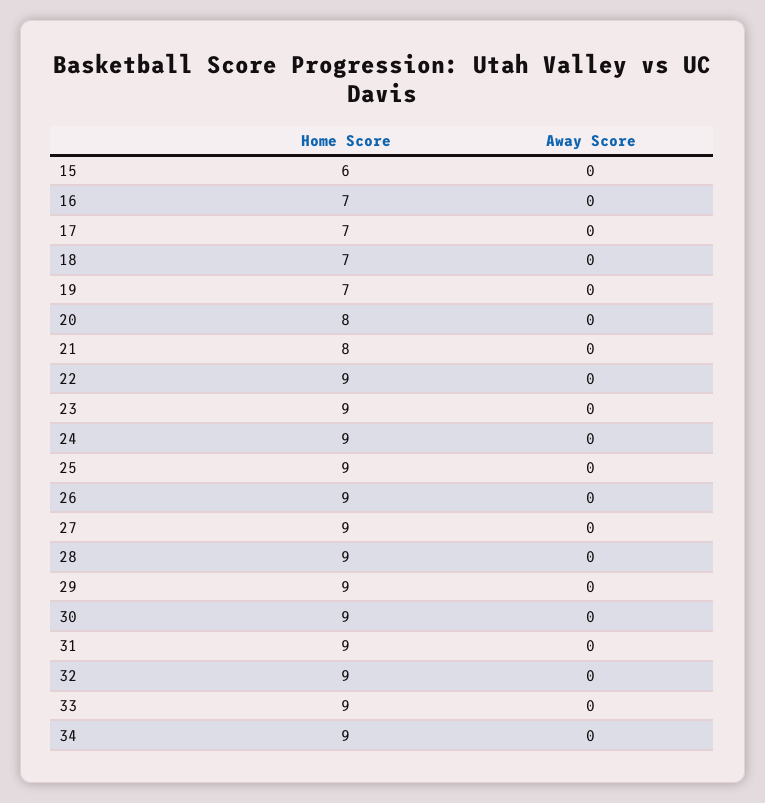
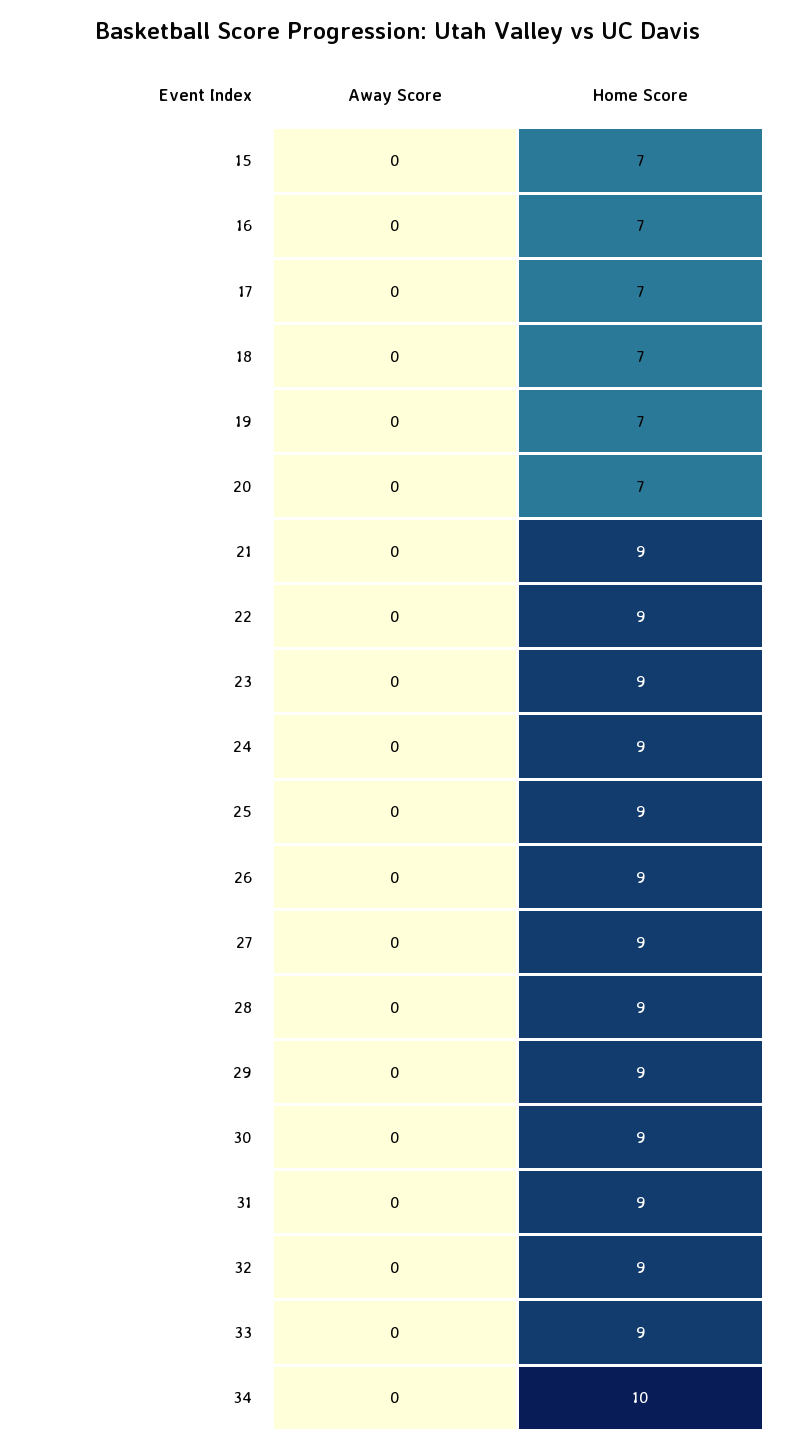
Home Score, 15: 6 -> 7
Home Score, 20: 8 -> 7
Home Score, 21: 8 -> 9
Home Score, 34: 9 -> 10

